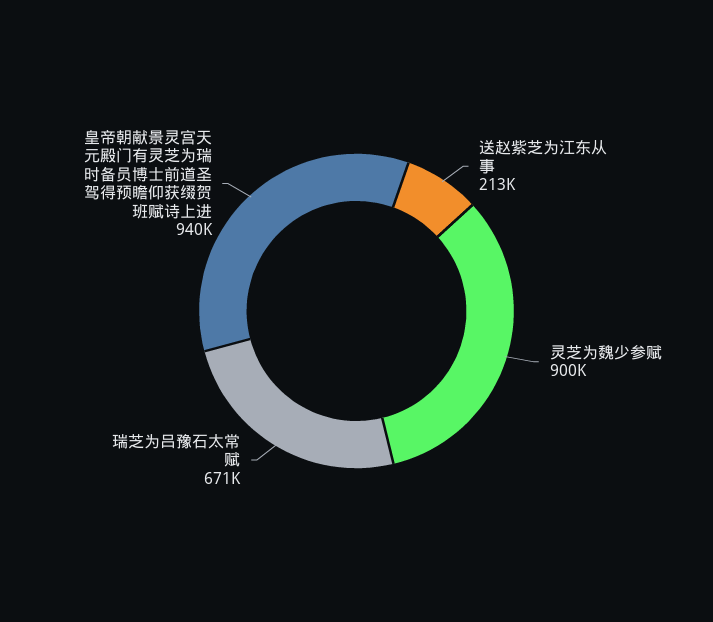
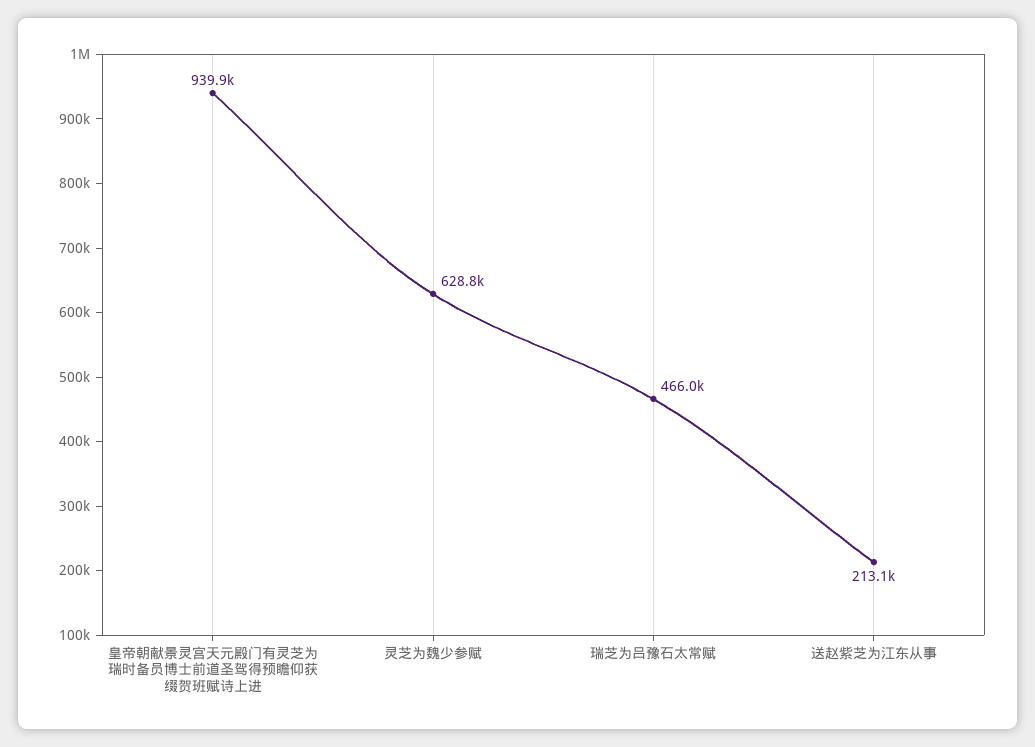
灵芝为魏少参赋: 900000 -> 628800
瑞芝为吕豫石太常赋: 671000 -> 466000

